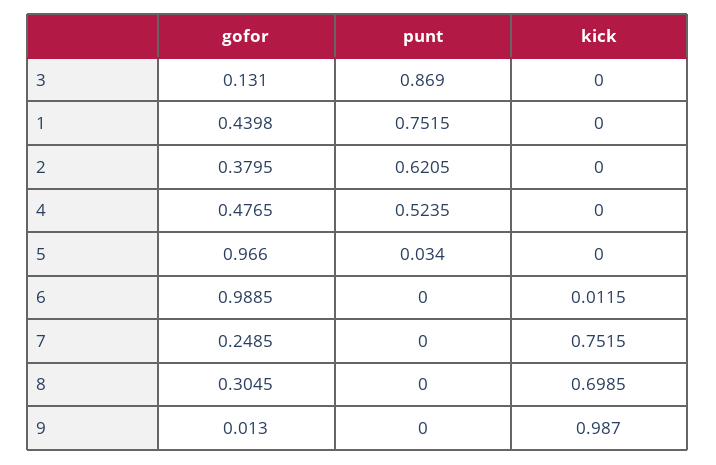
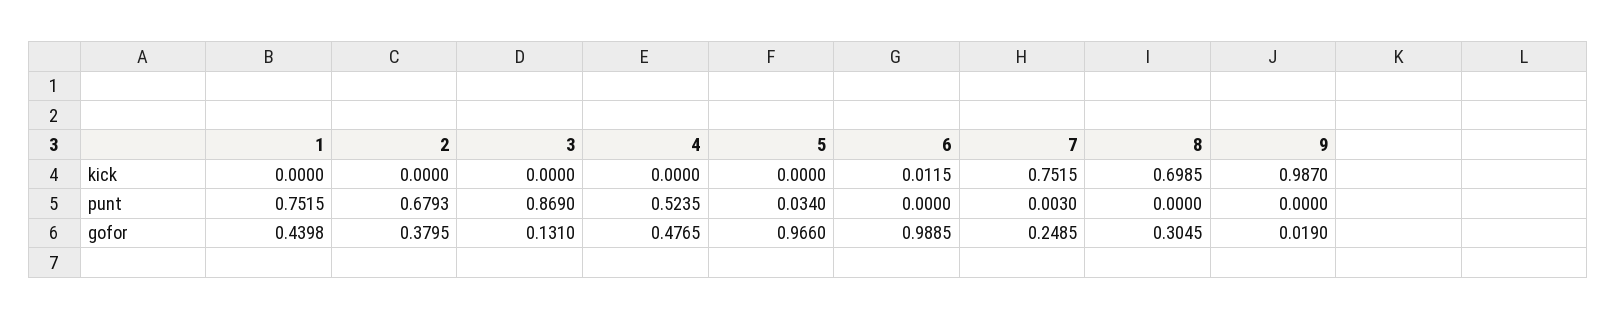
punt, 2: 0.6205 -> 0.6793
punt, 7: 0 -> 0.003
gofor, 9: 0.013 -> 0.019

